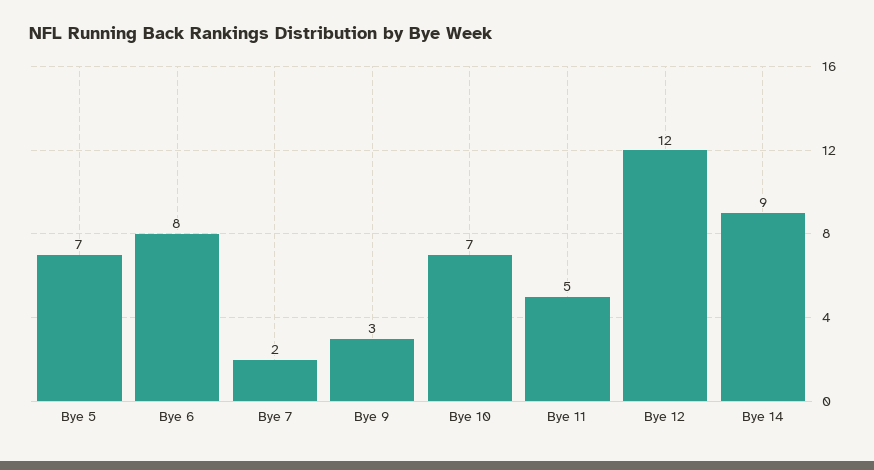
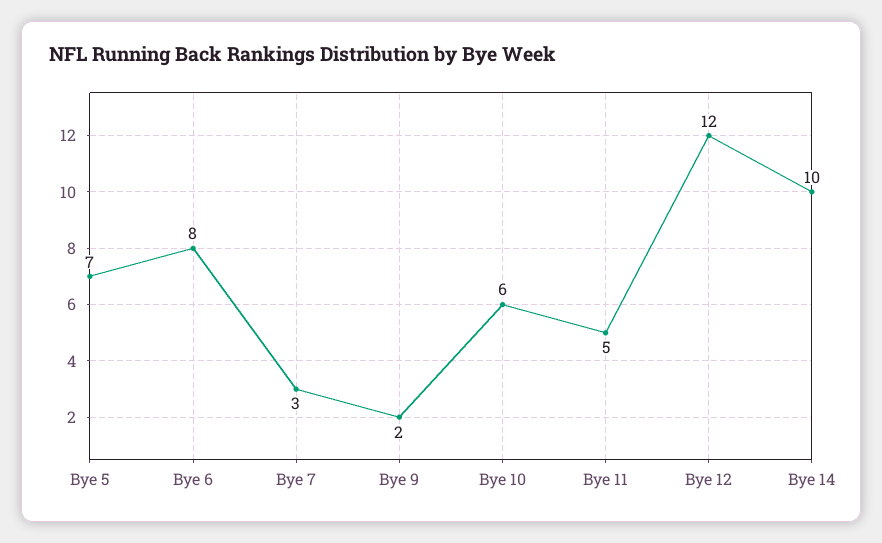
Bye 7: 2 -> 3
Bye 9: 3 -> 2
Bye 10: 7 -> 6
Bye 14: 9 -> 10

